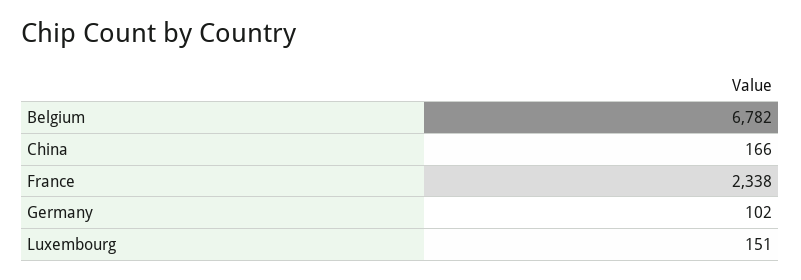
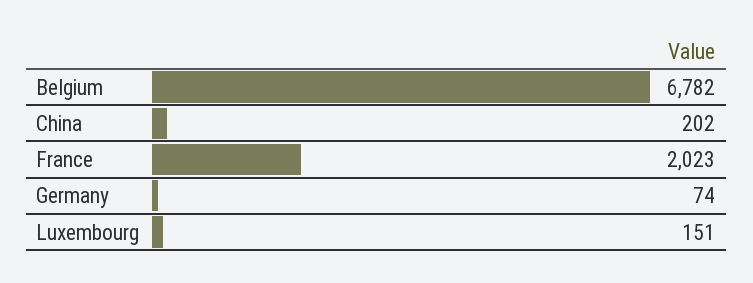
China: 166 -> 202
France: 2338 -> 2023
Germany: 102 -> 74

